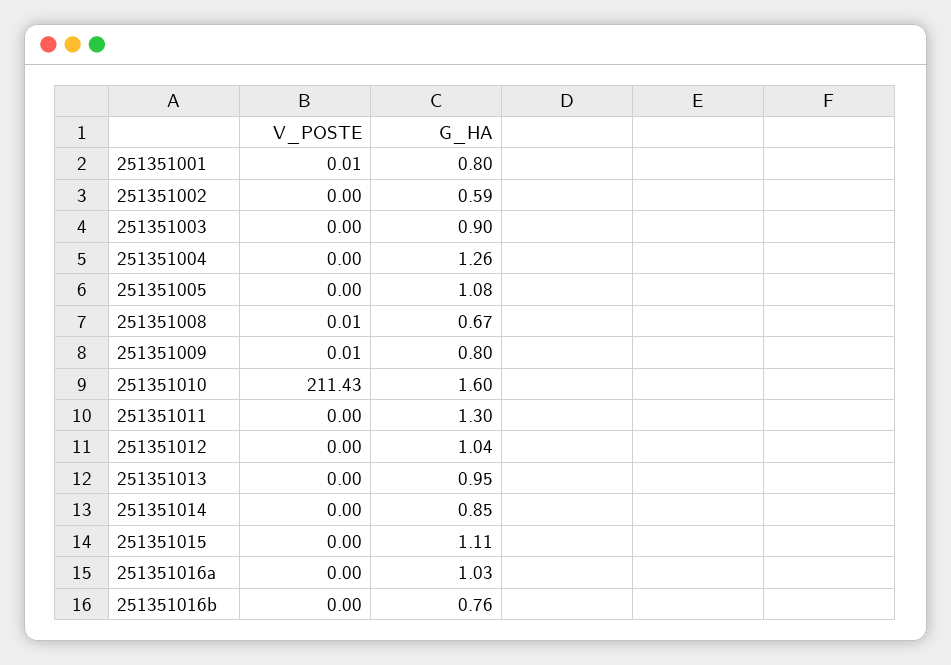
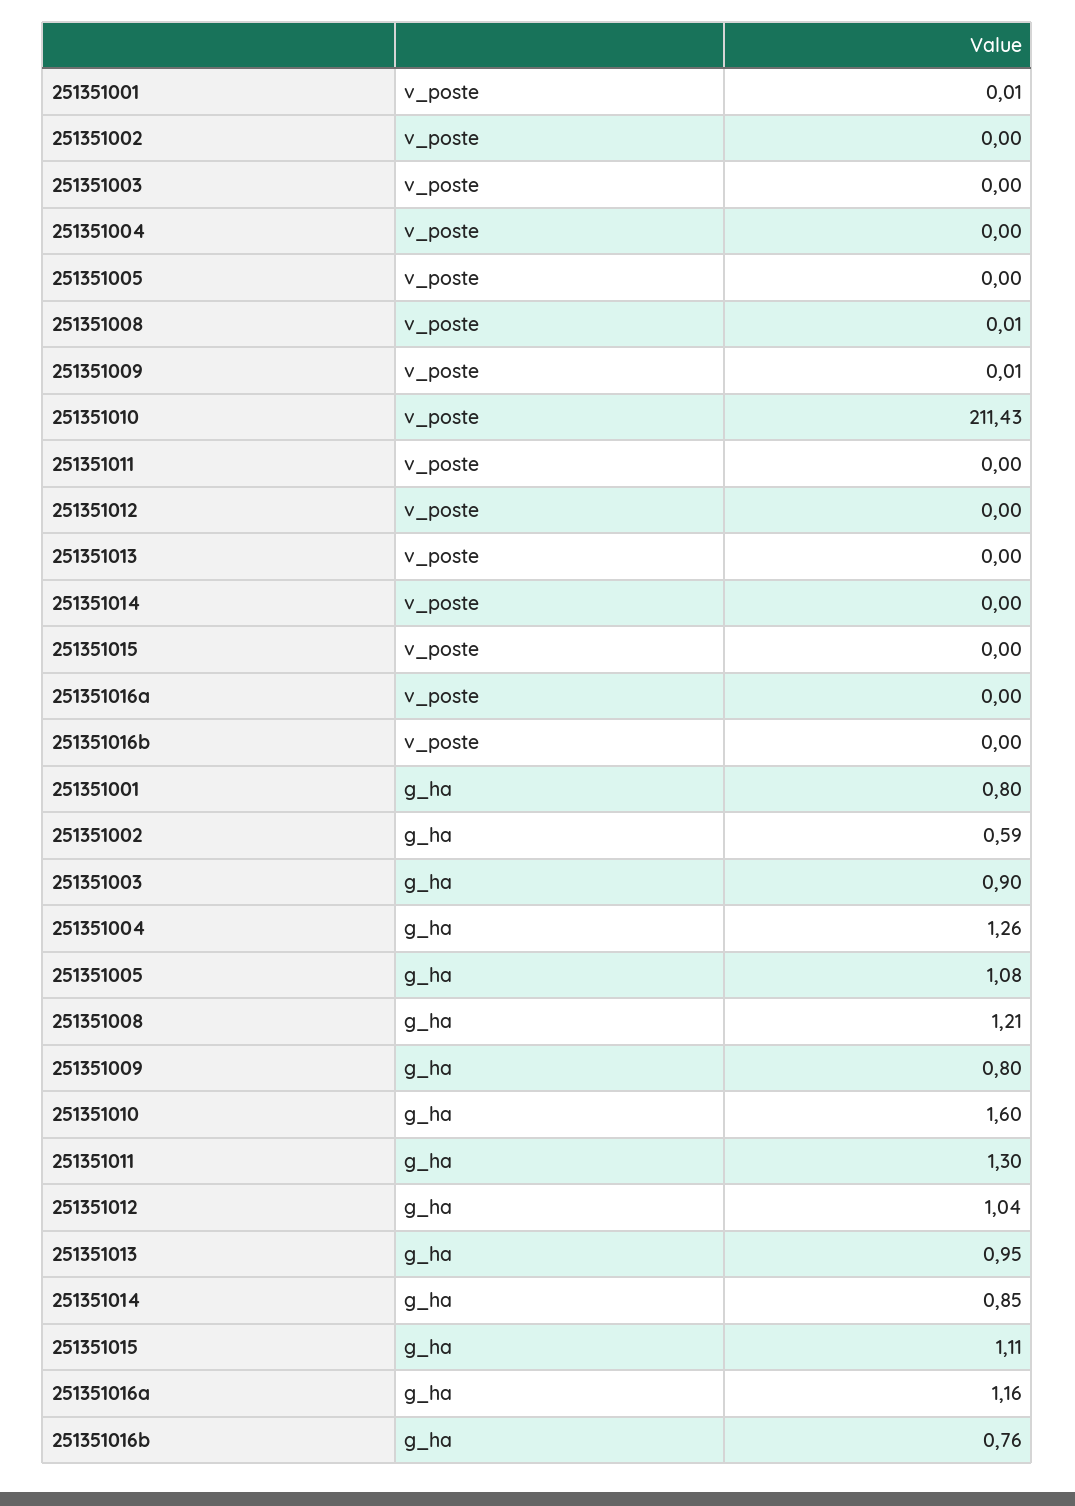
G_HA, 251351008: 0.67 -> 1.21
G_HA, 251351016a: 1.03 -> 1.16

